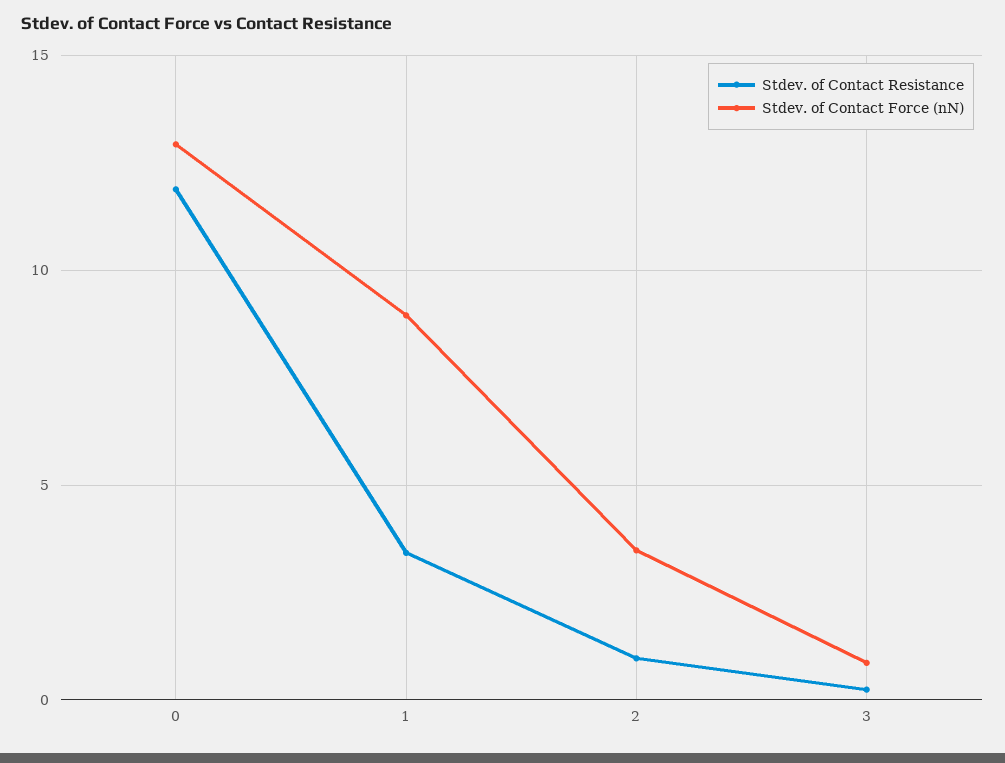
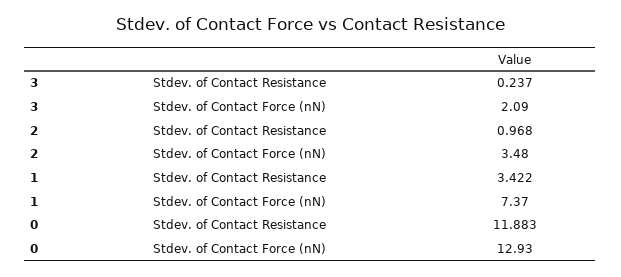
Stdev. of Contact Force (nN), 1: 9 -> 7.37
Stdev. of Contact Force (nN), 3: 1 -> 2.09

